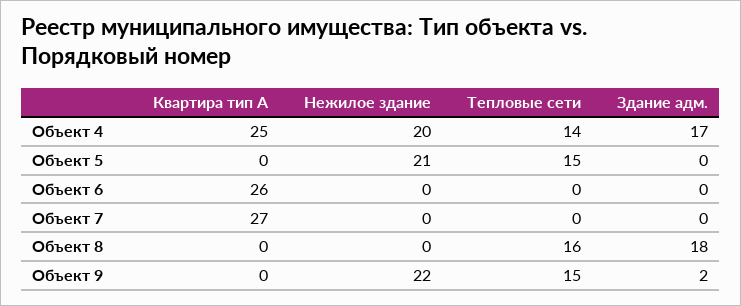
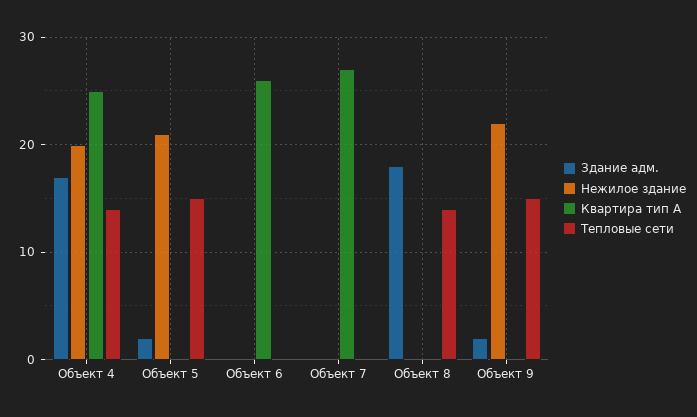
Здание адм., Объект 5: 0 -> 2
Тепловые сети, Объект 8: 16 -> 14

